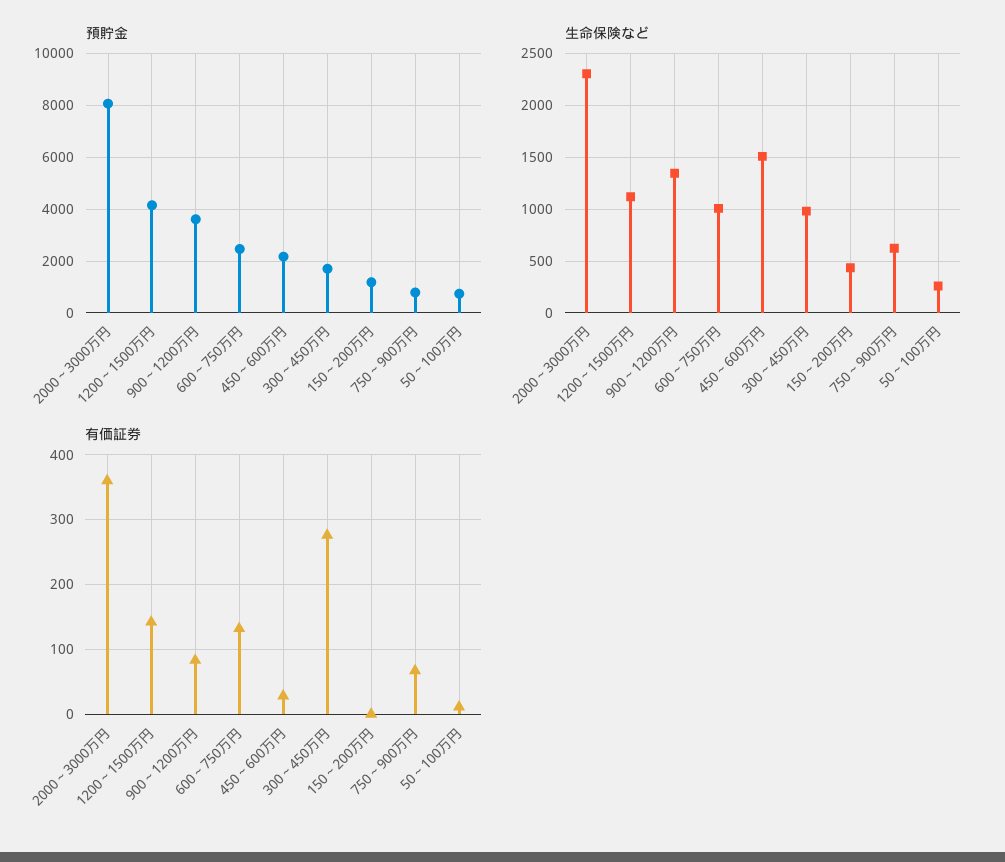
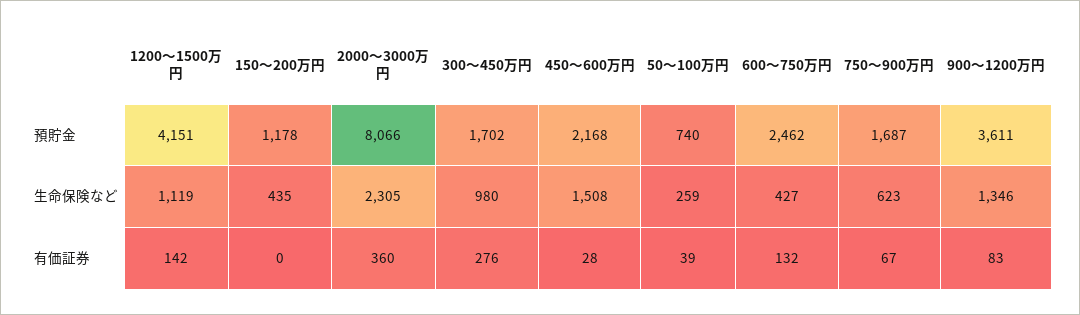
預貯金, 750～900万円: 750 -> 1687
生命保険など, 600～750万円: 1000 -> 427
有価証券, 50～100万円: 10 -> 39

